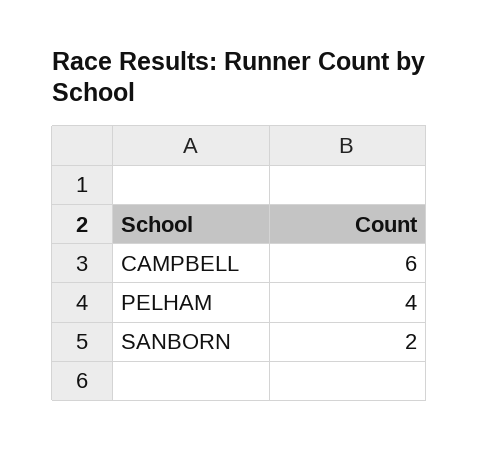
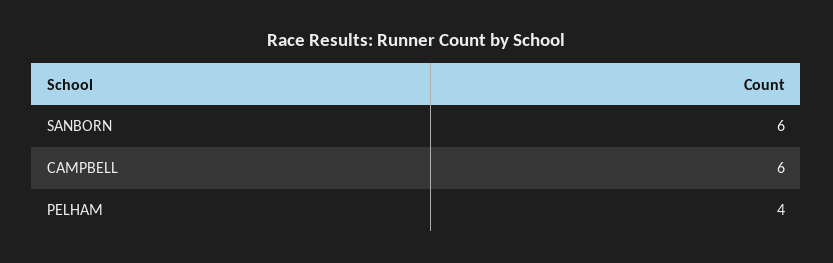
SANBORN: 2 -> 6

